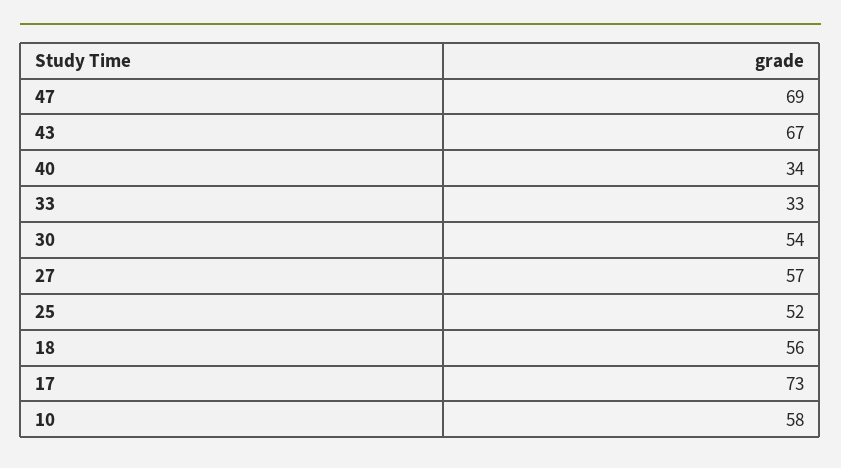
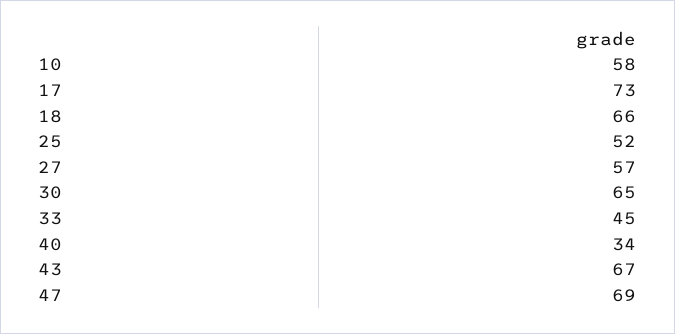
33: 33 -> 45
30: 54 -> 65
18: 56 -> 66

